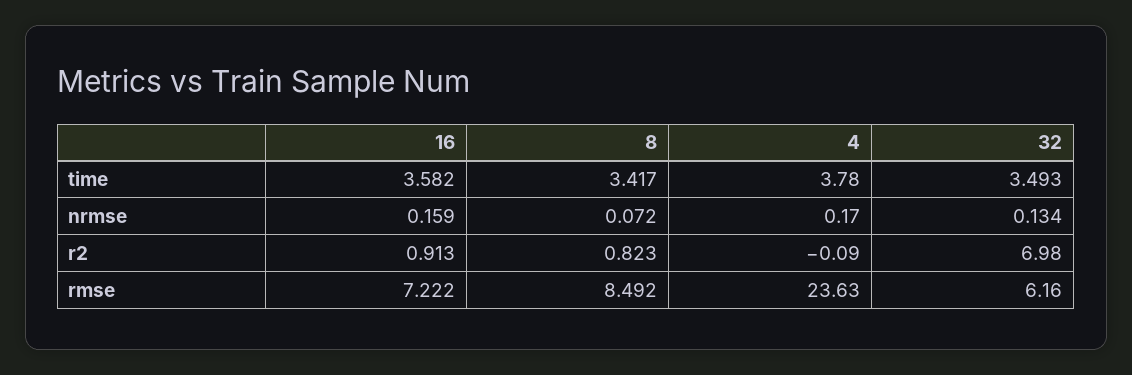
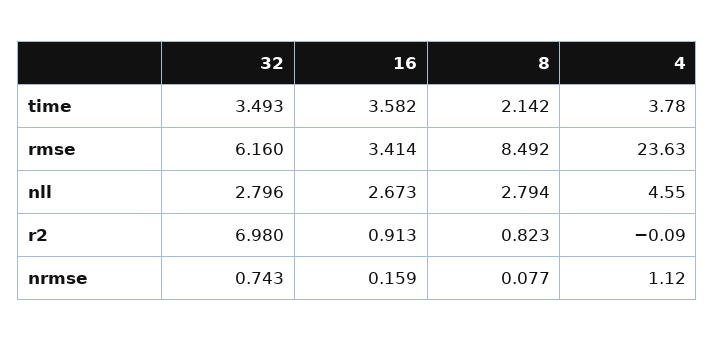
8, time: 3.417 -> 2.142
8, nrmse: 0.072 -> 0.077
4, nrmse: 0.17 -> 1.12
32, nrmse: 0.134 -> 0.743
16, rmse: 7.222 -> 3.414
32, nll: none -> 2.796
16, nll: none -> 2.673
8, nll: none -> 2.794
4, nll: none -> 4.55

